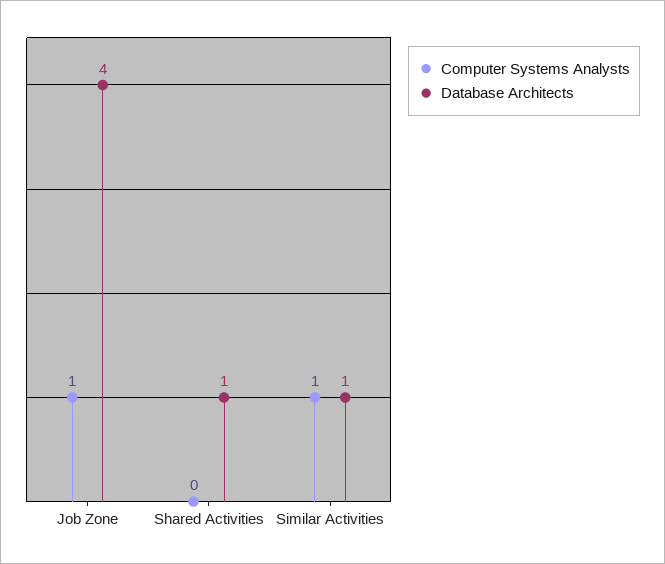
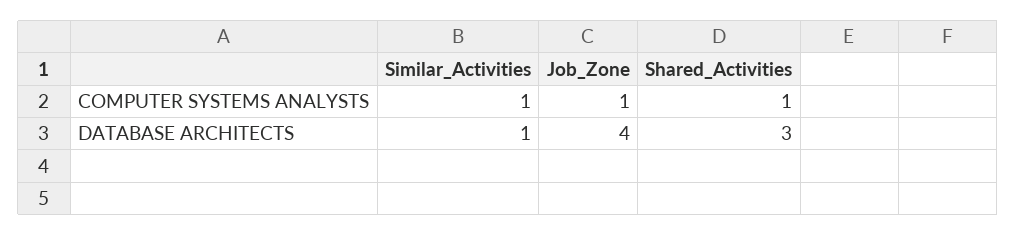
Computer Systems Analysts, Shared Activities: 0 -> 1
Database Architects, Shared Activities: 1 -> 3

